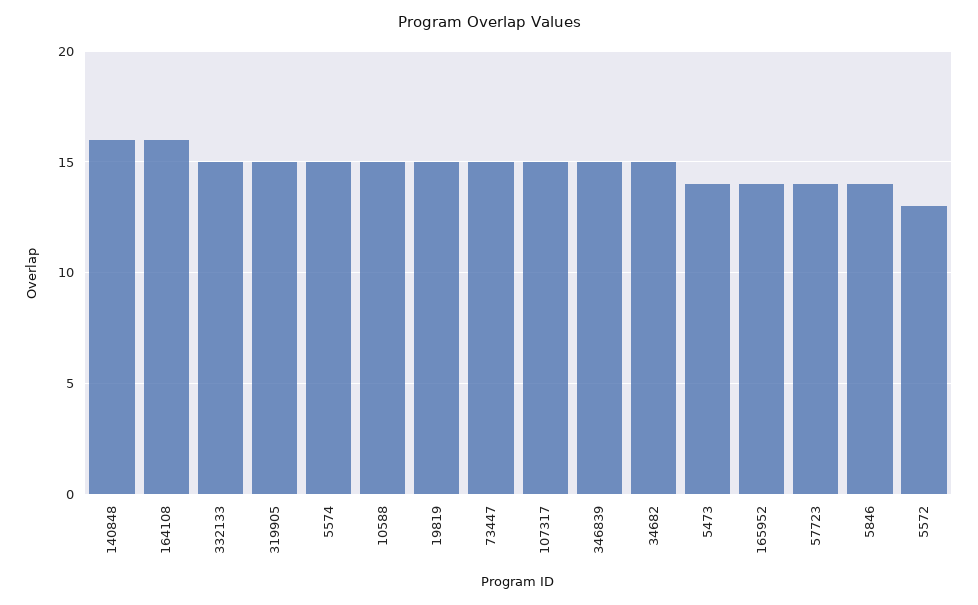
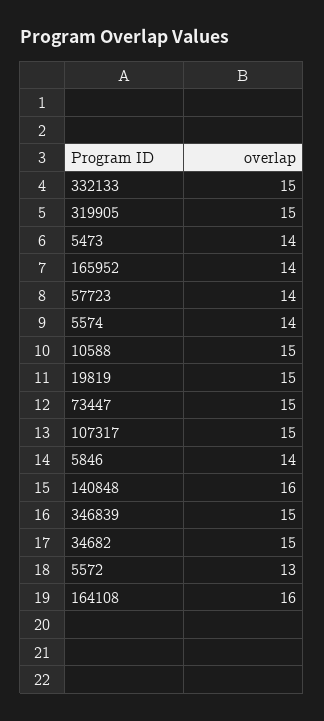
5574: 15 -> 14

